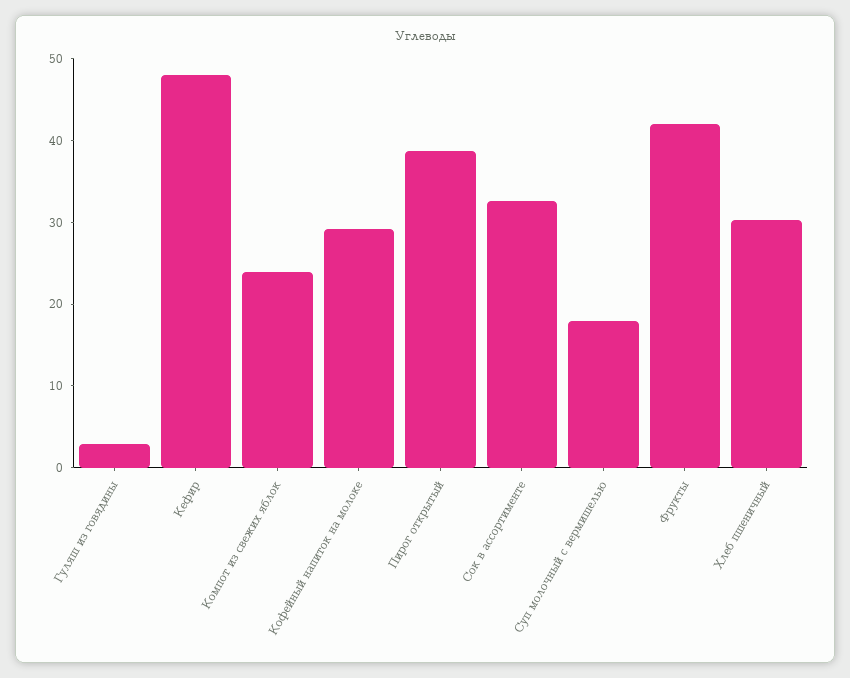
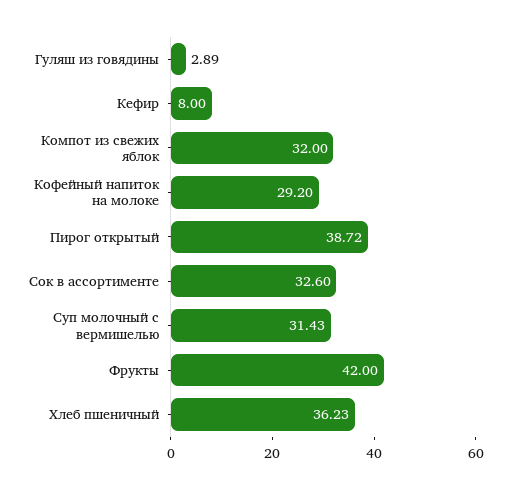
Кефир: 48 -> 8
Компот из свежих яблок: 24 -> 32
Суп молочный с вермишелью: 18 -> 31.43
Хлеб пшеничный: 30 -> 36.23

